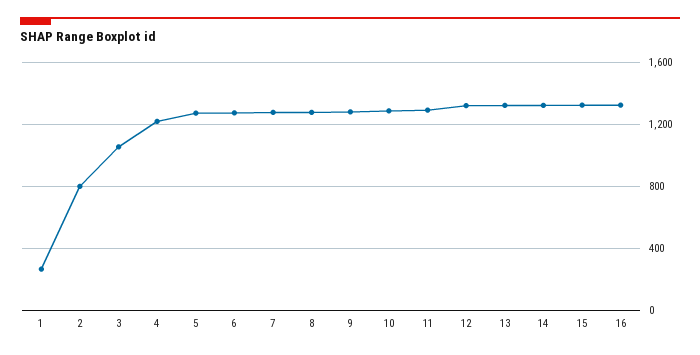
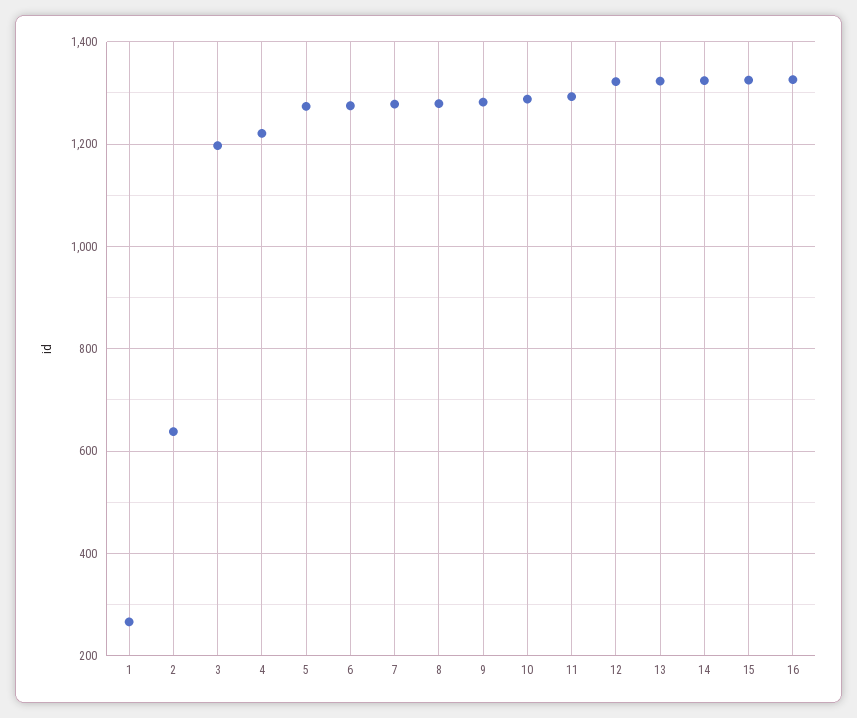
2: 800 -> 640
3: 1050 -> 1200

